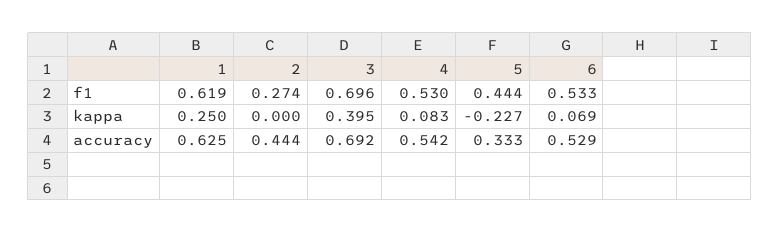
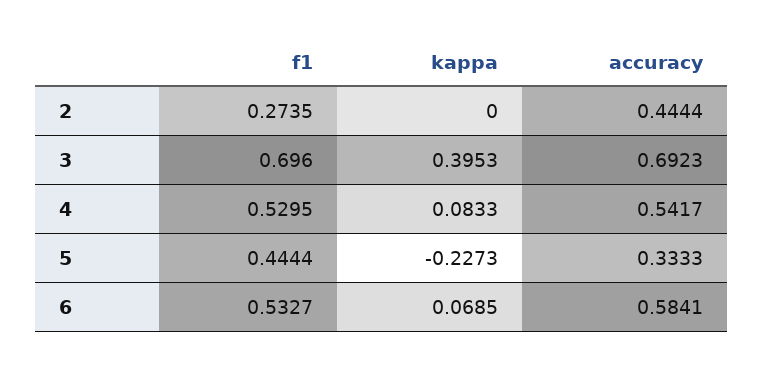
1, f1: 0.619 -> none
1, kappa: 0.25 -> none
1, accuracy: 0.625 -> none
6, accuracy: 0.529 -> 0.5841

